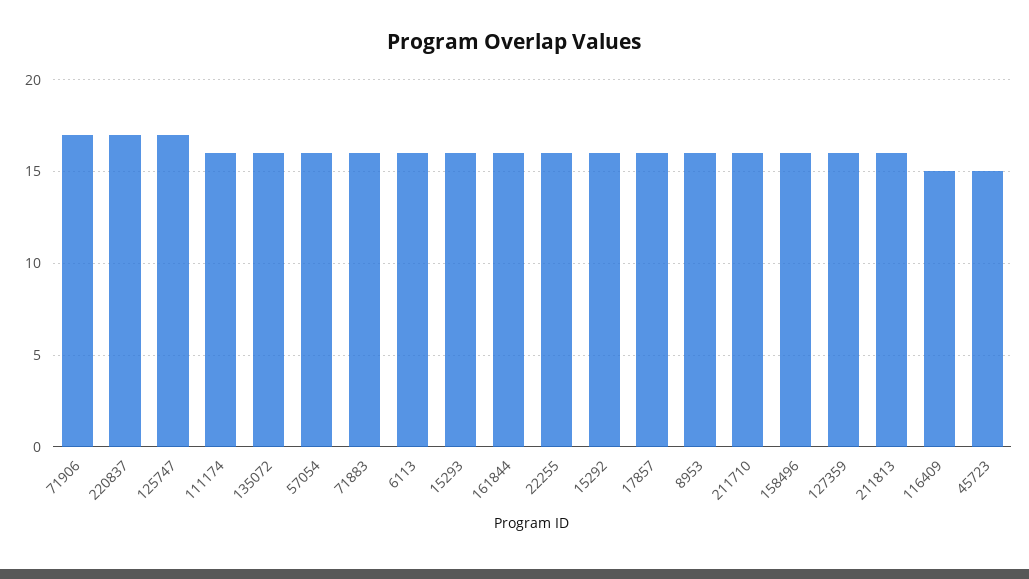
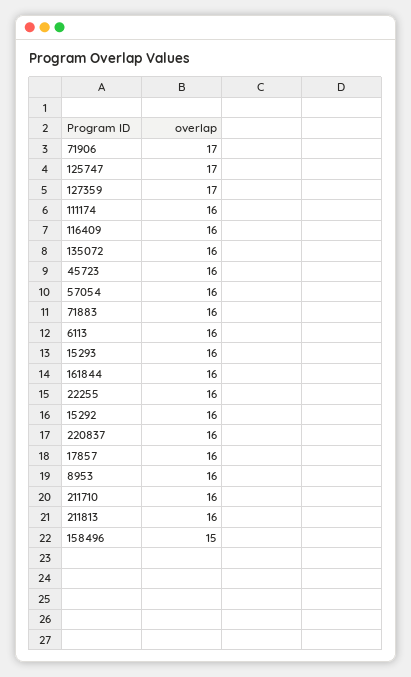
220837: 17 -> 16
158496: 16 -> 15
127359: 16 -> 17
116409: 15 -> 16
45723: 15 -> 16

